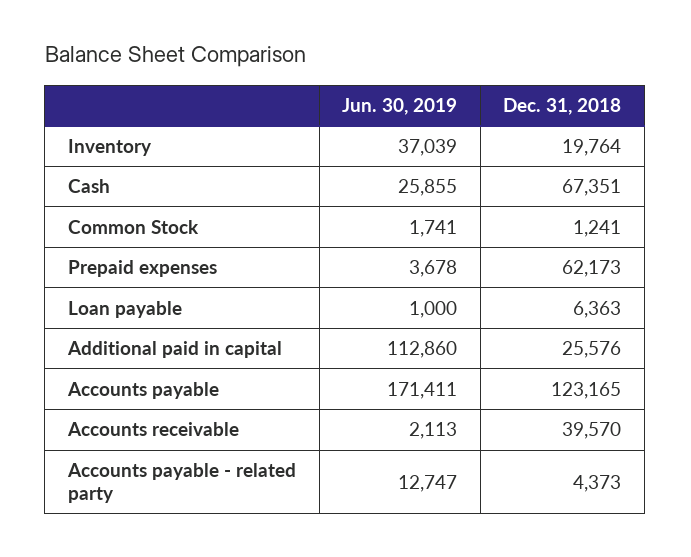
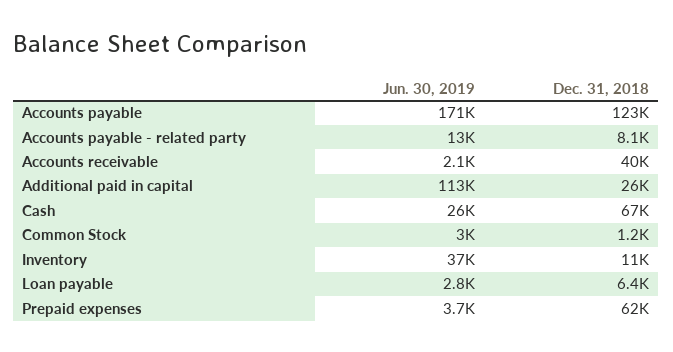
Dec. 31, 2018, Inventory: 19764 -> 11000
Jun. 30, 2019, Common Stock: 1741 -> 3000
Jun. 30, 2019, Loan payable: 1000 -> 2800
Dec. 31, 2018, Accounts payable - related party: 4373 -> 8100

